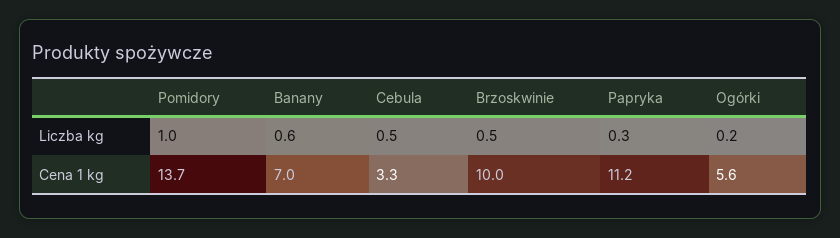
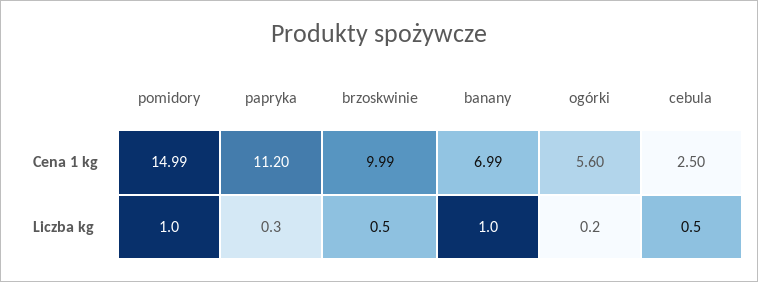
Banany, Liczba kg: 0.6 -> 1
Pomidory, Cena 1 kg: 13.7 -> 14.99
Cebula, Cena 1 kg: 3.3 -> 2.5

